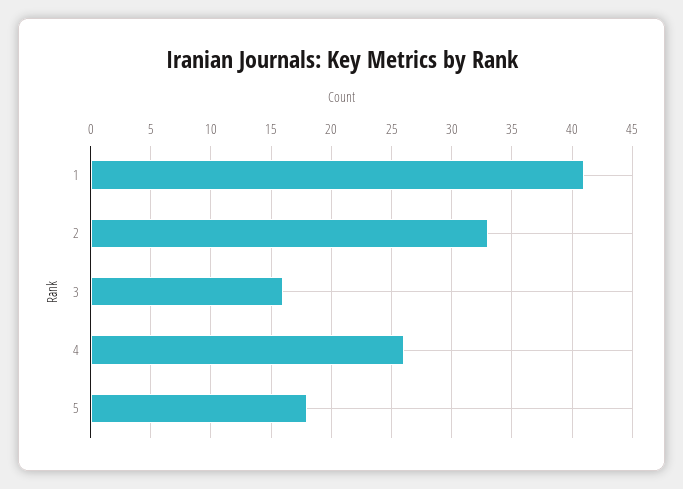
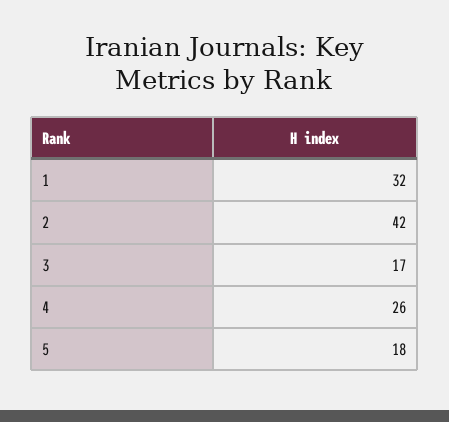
1: 41 -> 32
2: 33 -> 42
3: 16 -> 17

